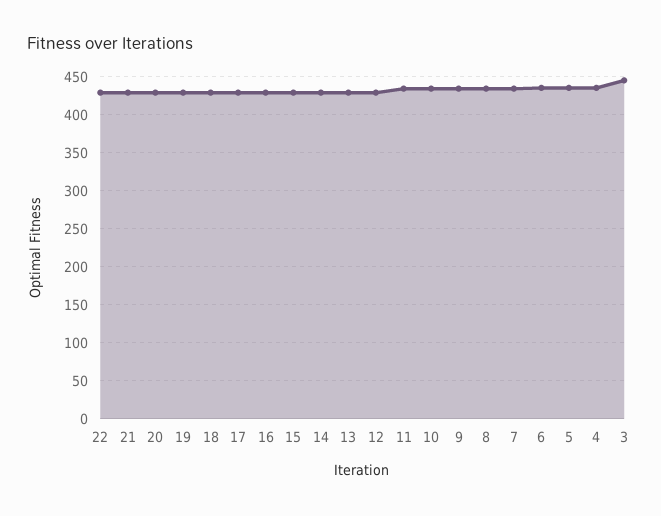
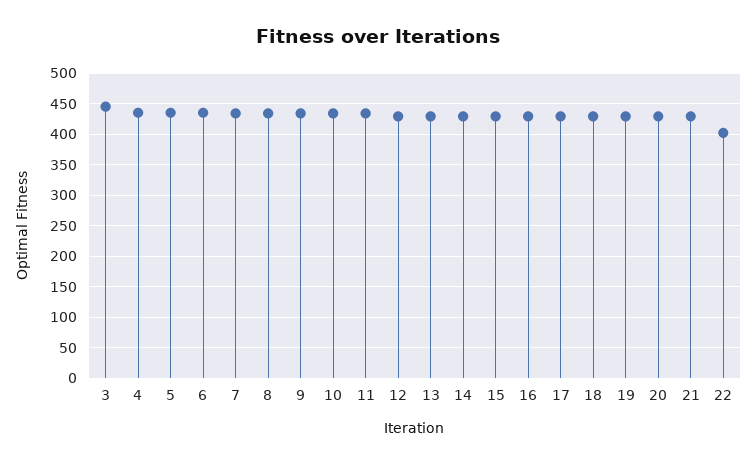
22: 430 -> 400

